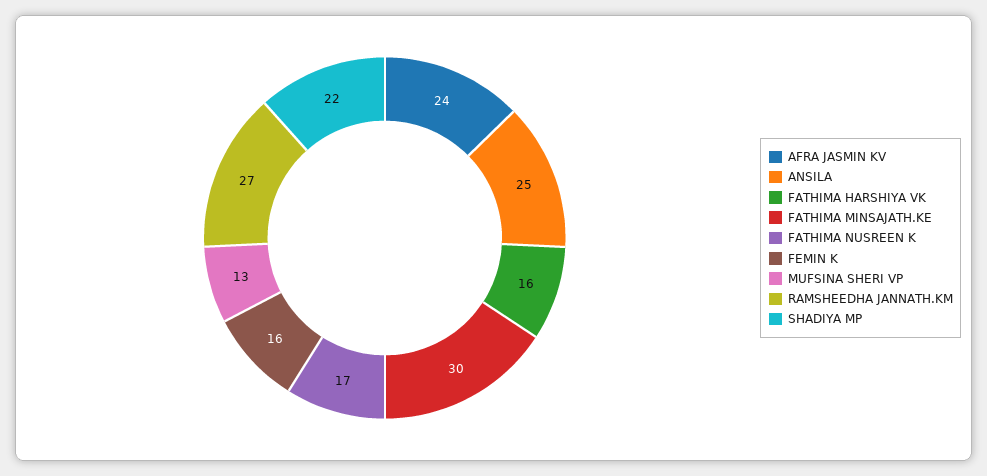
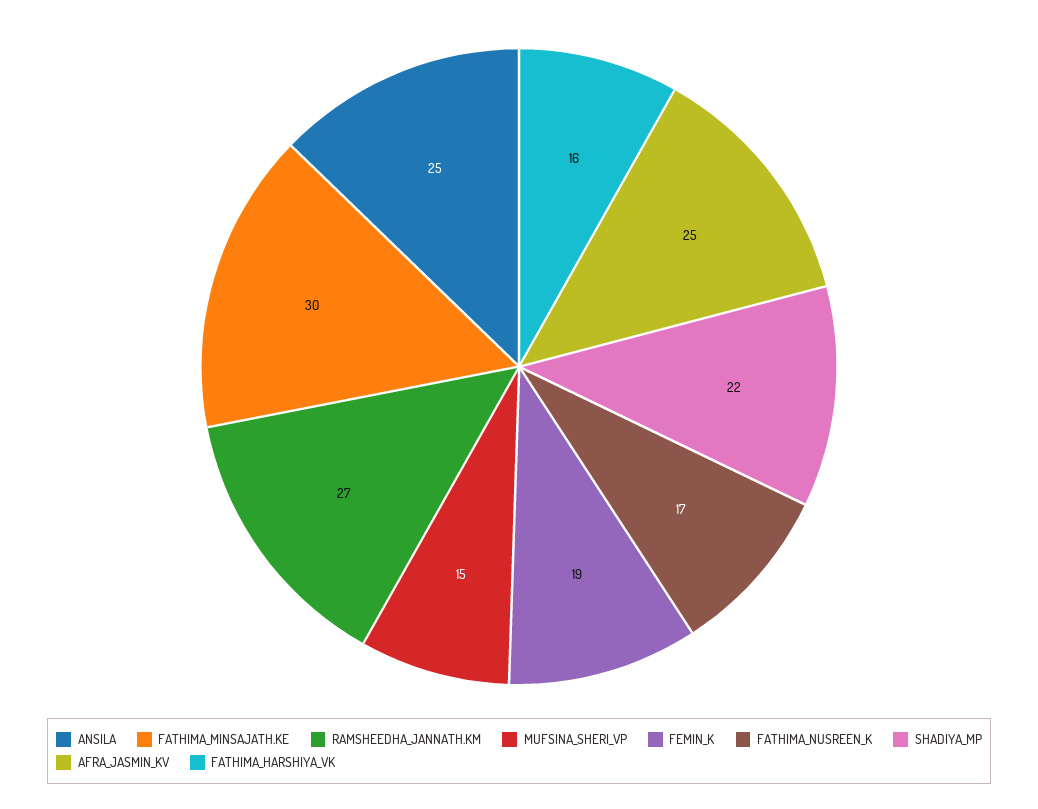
AFRA JASMIN KV: 24 -> 25
FEMIN K: 16 -> 19
MUFSINA SHERI VP: 13 -> 15

